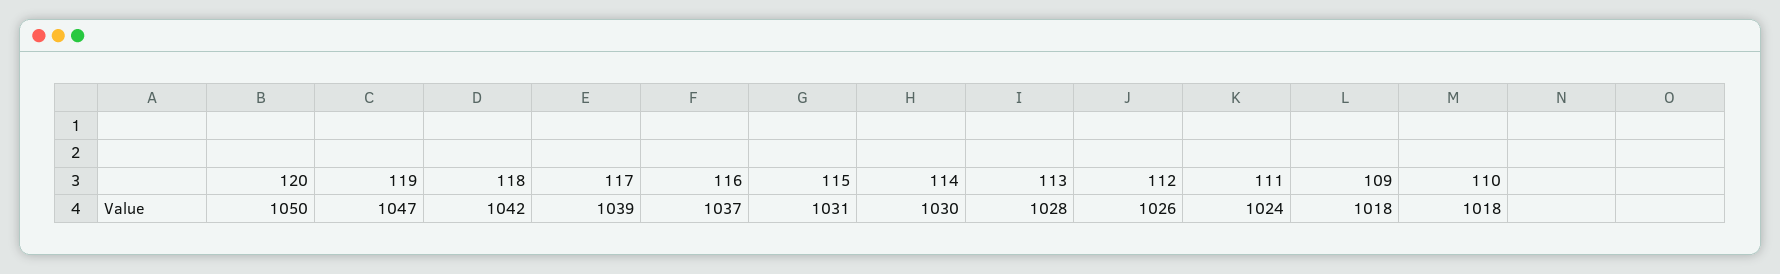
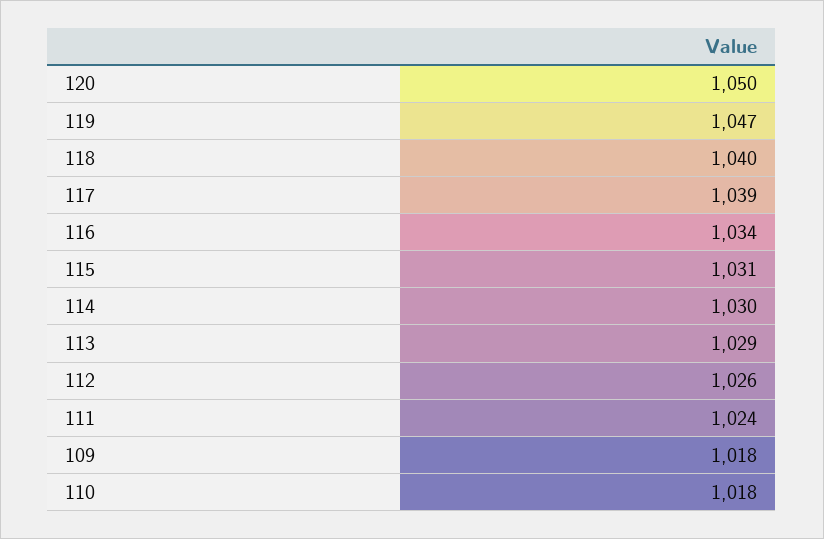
118: 1042 -> 1040
116: 1037 -> 1034
113: 1028 -> 1029

